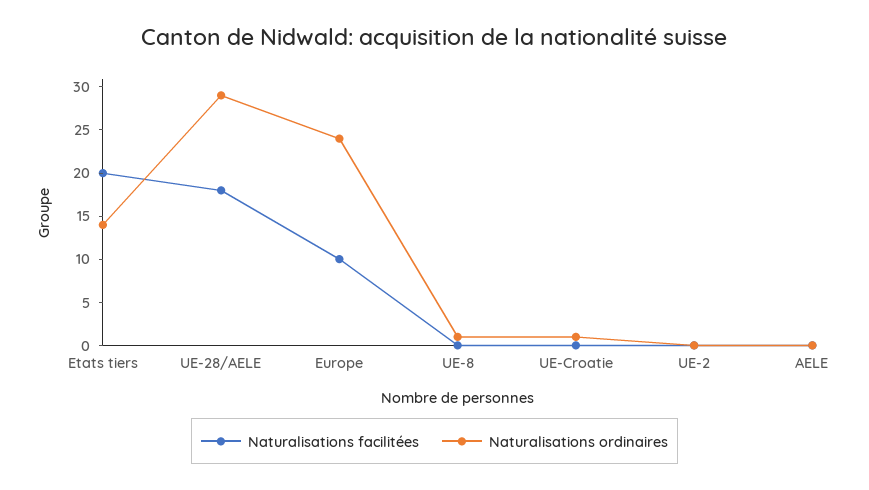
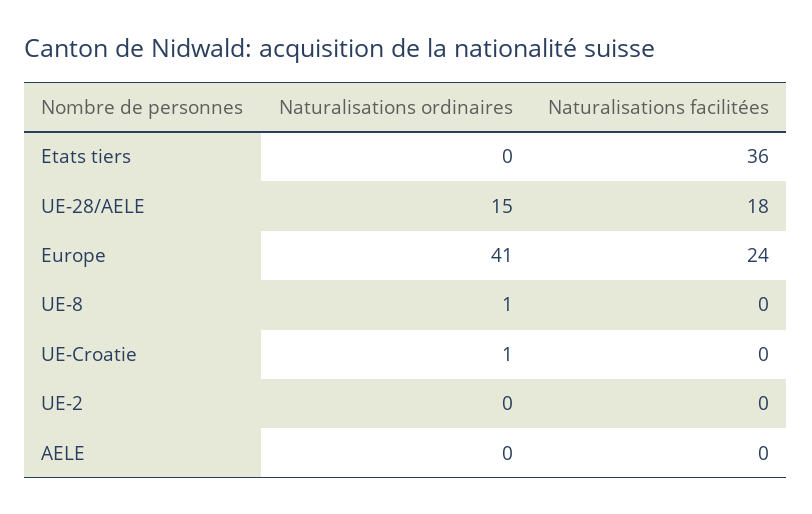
Naturalisations facilitées, Etats tiers: 20 -> 36
Naturalisations ordinaires, Etats tiers: 14 -> 0
Naturalisations ordinaires, UE-28/AELE: 29 -> 15
Naturalisations facilitées, Europe: 10 -> 24
Naturalisations ordinaires, Europe: 24 -> 41

